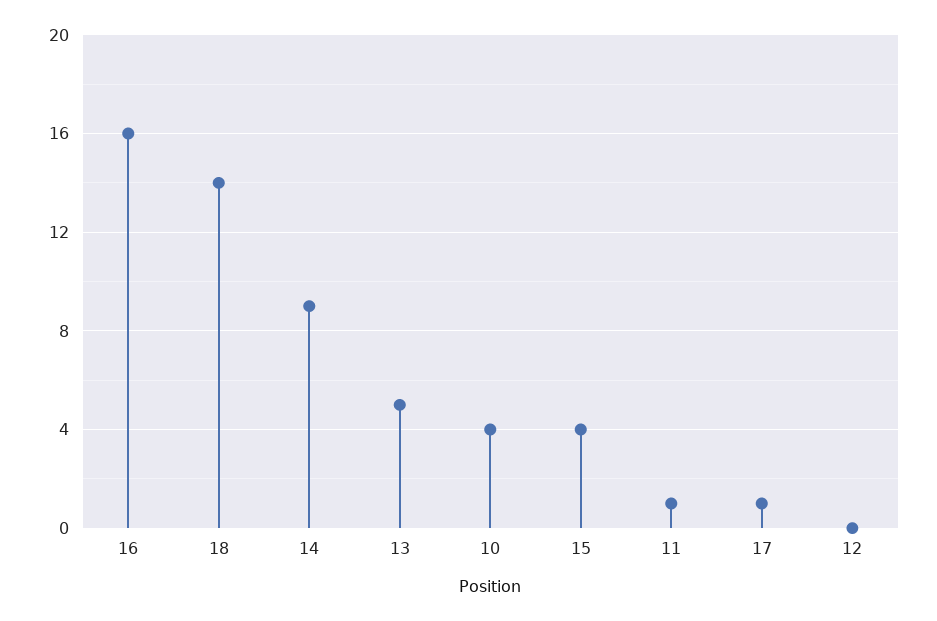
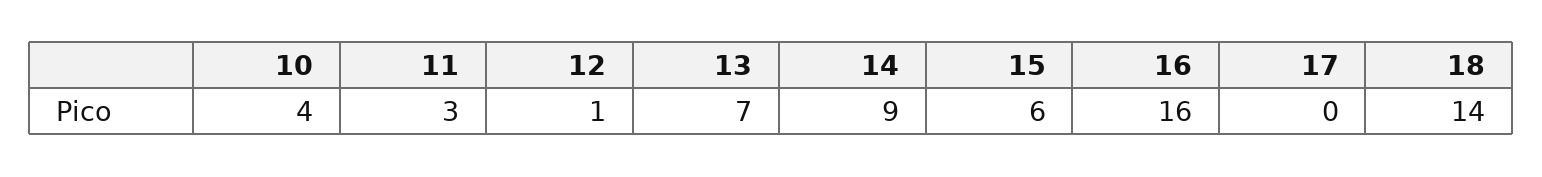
13: 5 -> 7
15: 4 -> 6
11: 1 -> 3
17: 1 -> 0
12: 0 -> 1

